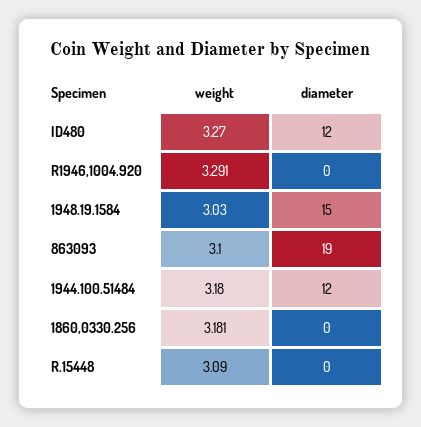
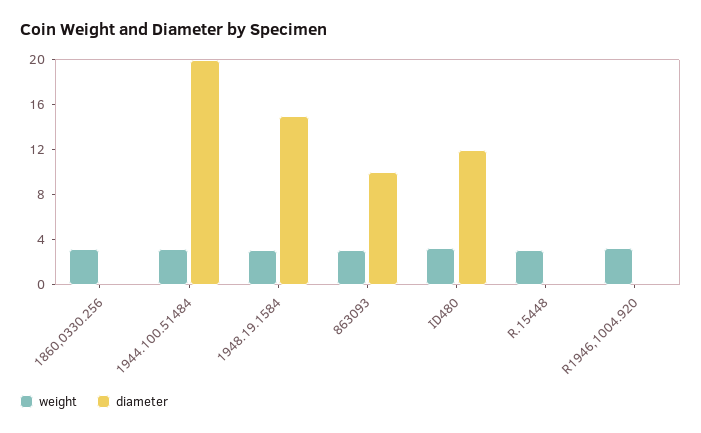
diameter, 863093: 19 -> 10
diameter, 1944.100.51484: 12 -> 20

